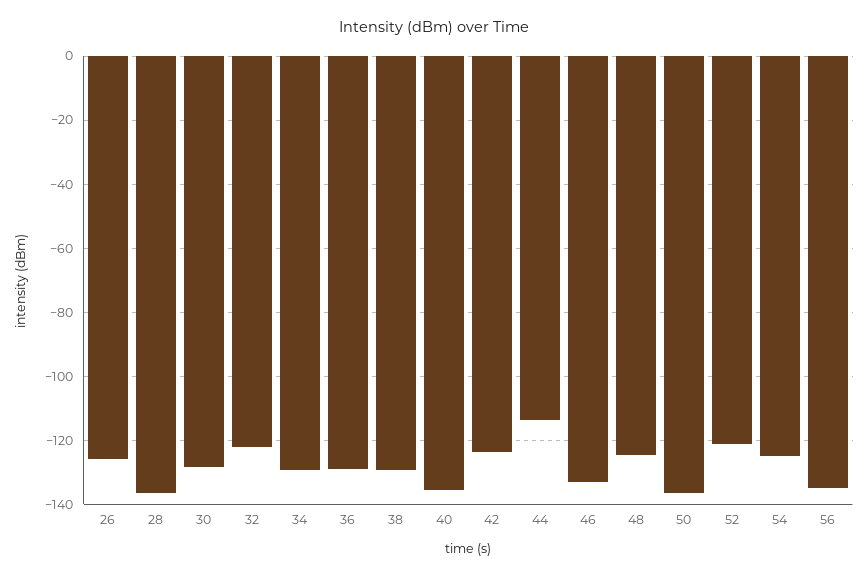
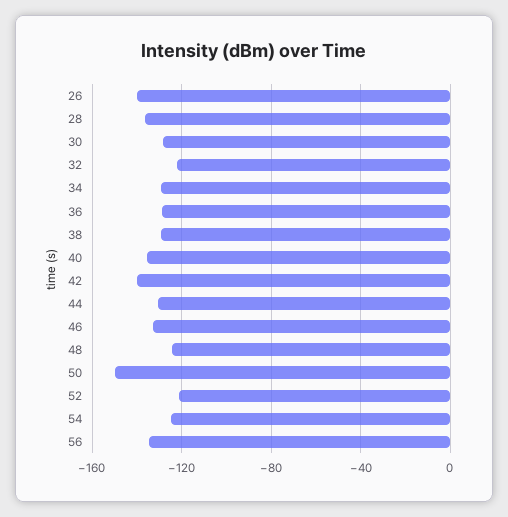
26: -126 -> -140
42: -124 -> -140
44: -114 -> -130
50: -136 -> -150

